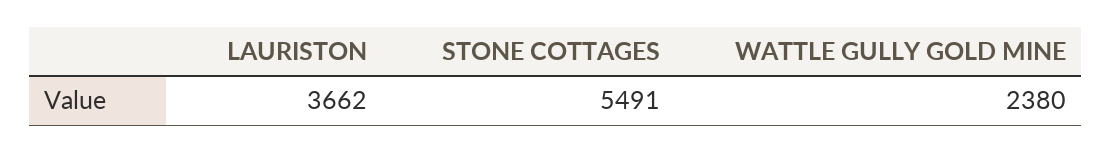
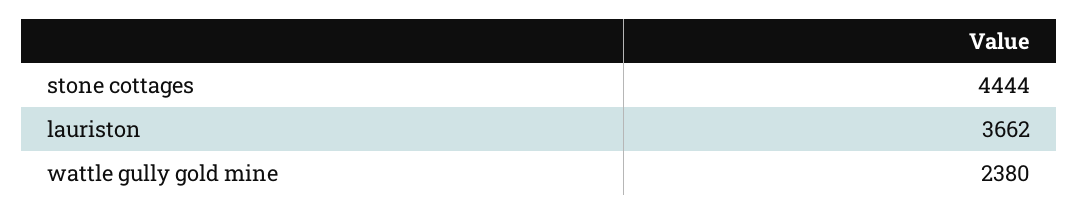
STONE COTTAGES: 5491 -> 4444

